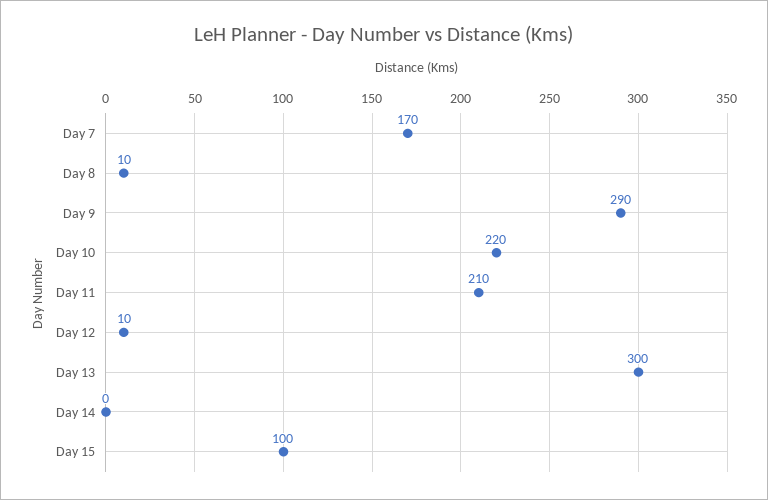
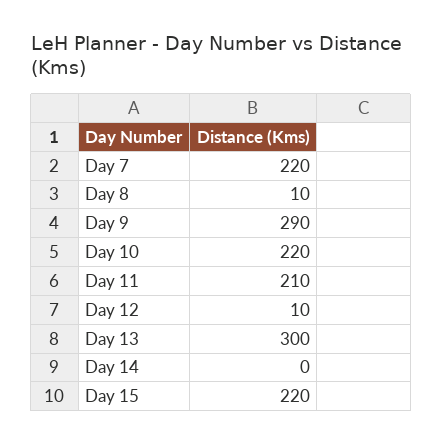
Day 7: 170 -> 220
Day 15: 100 -> 220

